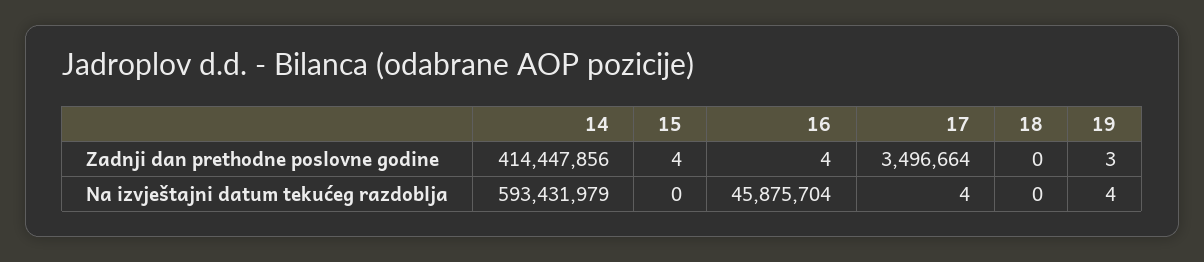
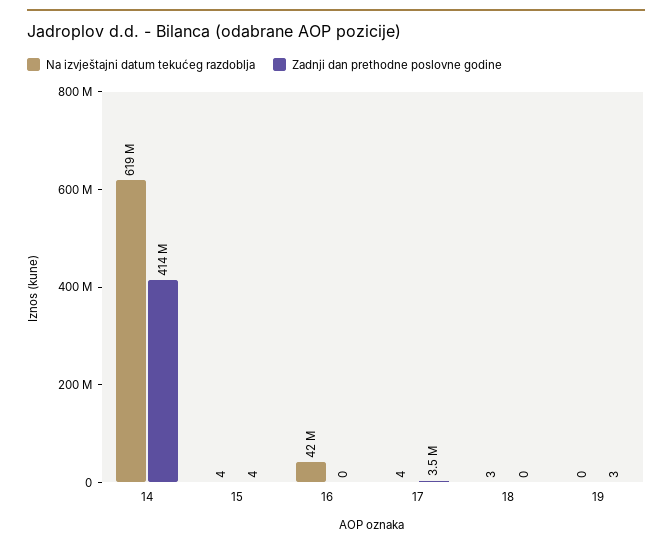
Zadnji dan prethodne poslovne godine, 16: 4 -> 0
Na izvještajni datum tekućeg razdoblja, 14: 593431979 -> 619000000
Na izvještajni datum tekućeg razdoblja, 15: 0 -> 4
Na izvještajni datum tekućeg razdoblja, 16: 45875704 -> 42000000
Na izvještajni datum tekućeg razdoblja, 18: 0 -> 3
Na izvještajni datum tekućeg razdoblja, 19: 4 -> 0

